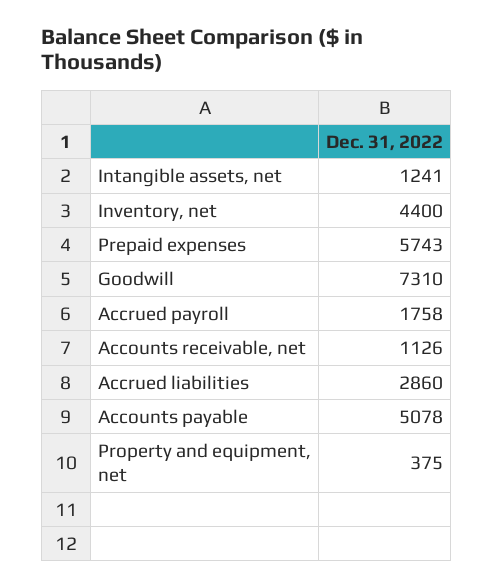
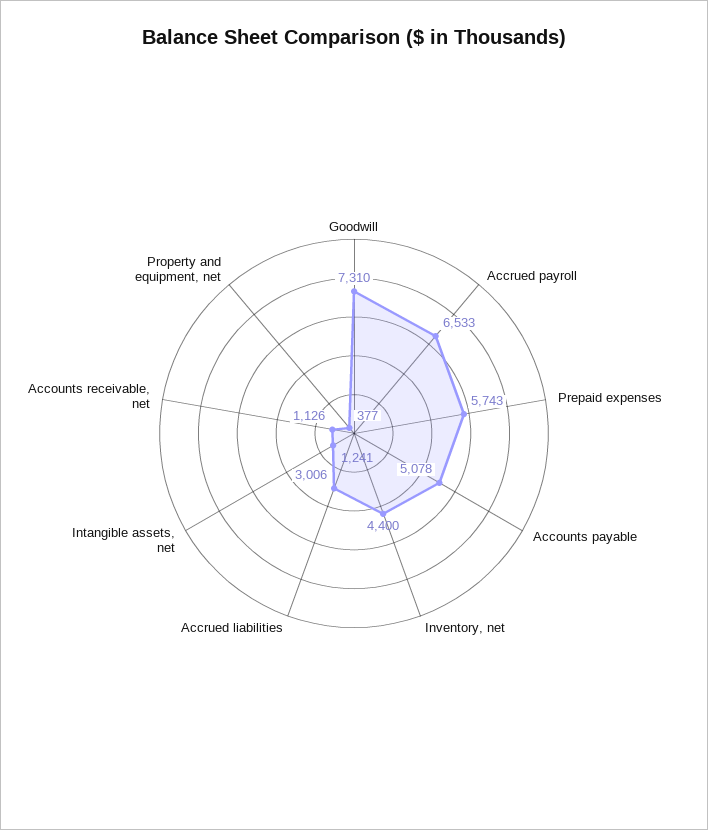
Accrued payroll: 1758 -> 6533
Accrued liabilities: 2860 -> 3006
Property and equipment, net: 375 -> 377

